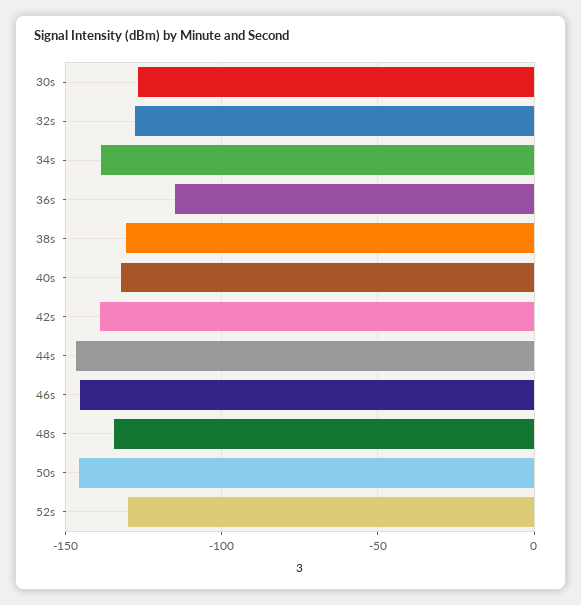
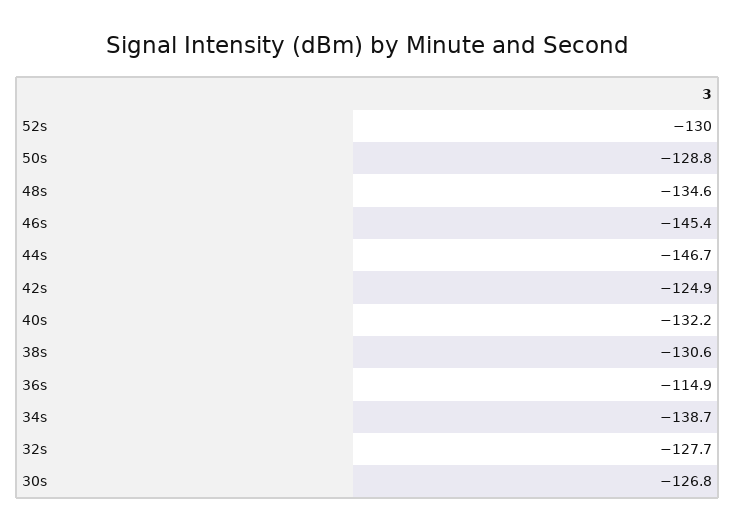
42s: -140 -> -124.9
50s: -145 -> -128.8

